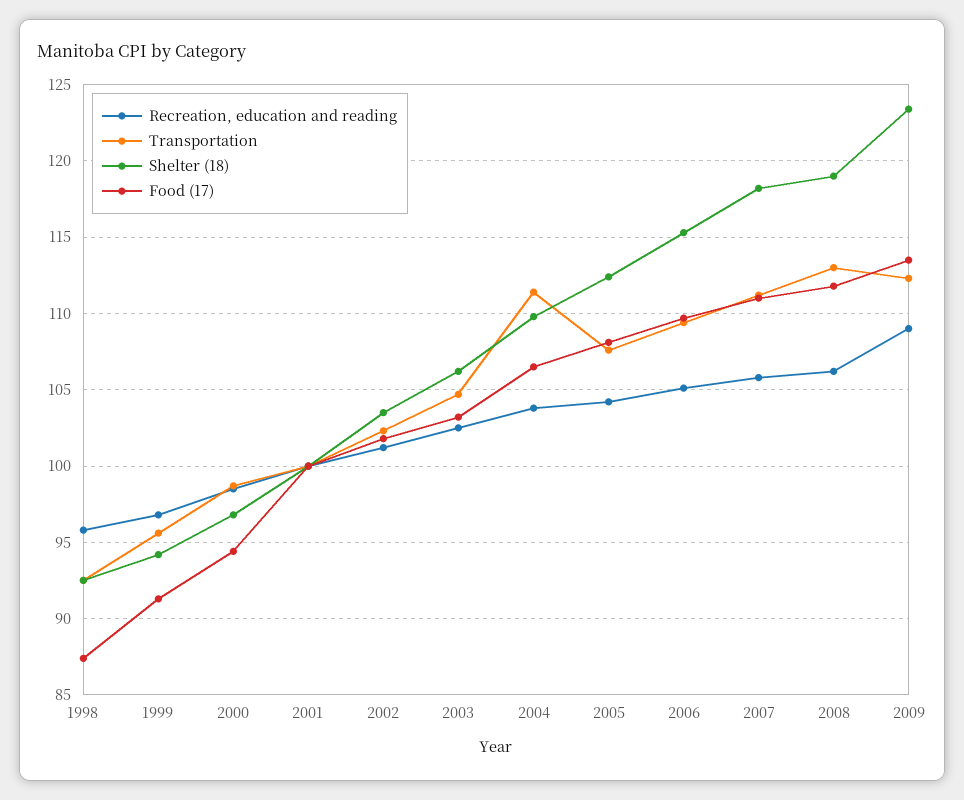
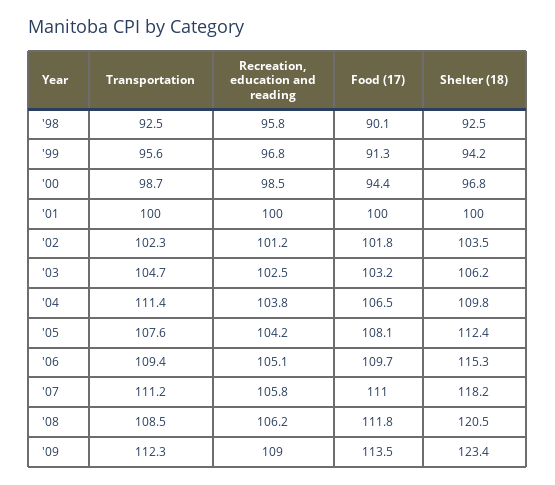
Food (17), 1998: 87.5 -> 90.1
Transportation, 2008: 113 -> 108.5
Shelter (18), 2008: 119 -> 120.5

